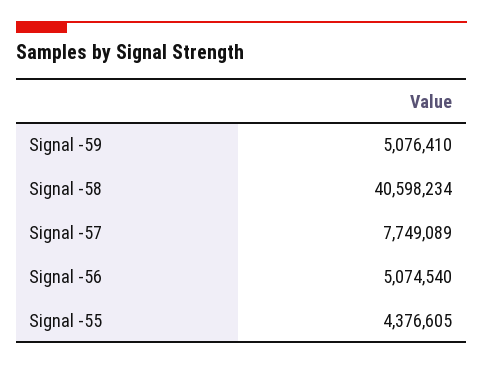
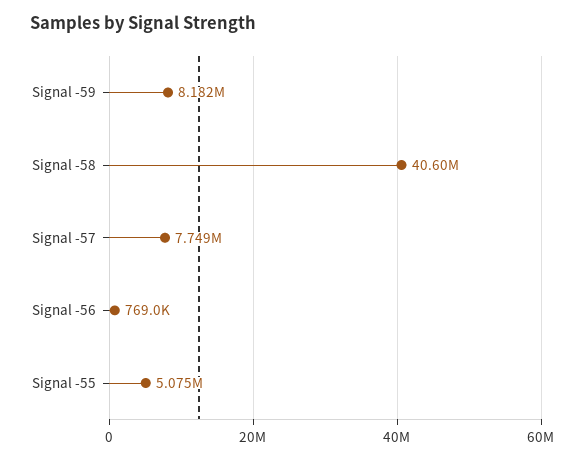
Signal -59: 5076410 -> 8182000
Signal -56: 5074540 -> 769000
Signal -55: 4376605 -> 5075000

